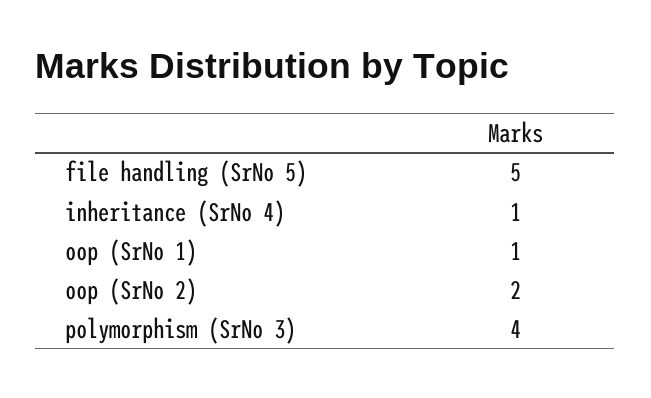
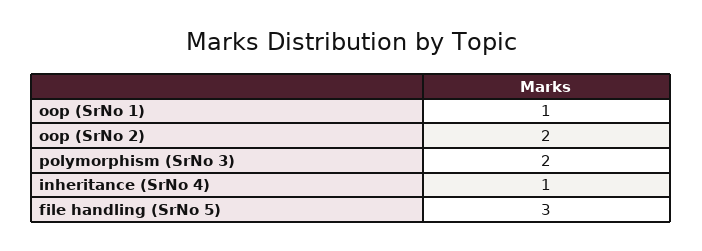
file handling (SrNo 5): 5 -> 3
polymorphism (SrNo 3): 4 -> 2

